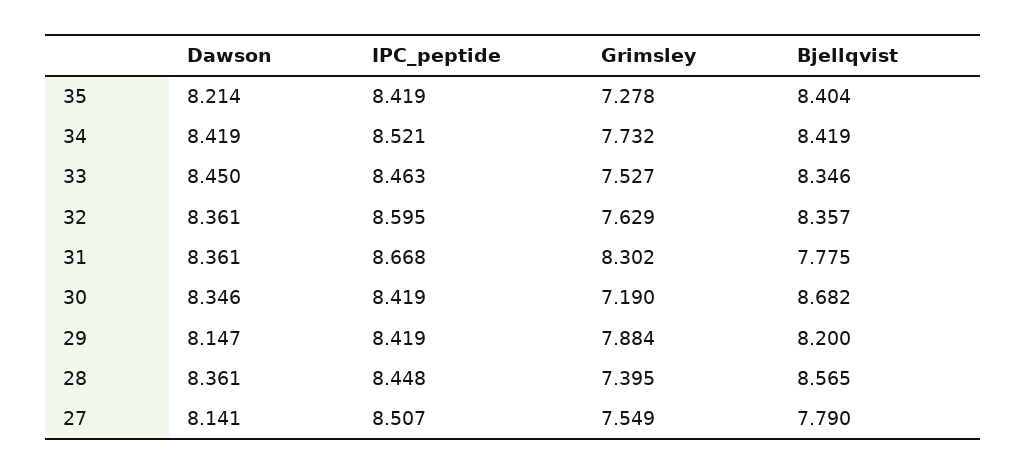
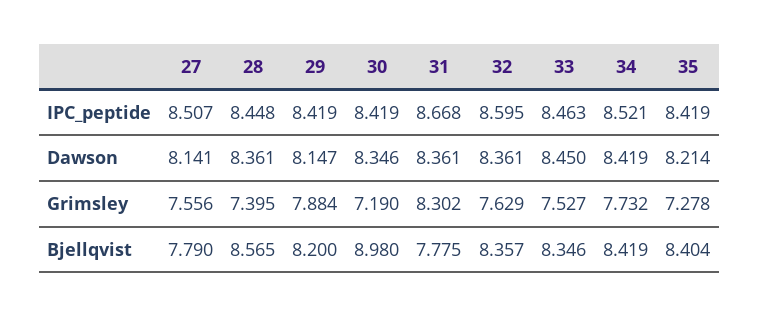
Bjellqvist, 30: 8.682 -> 8.98
Grimsley, 27: 7.549 -> 7.556

